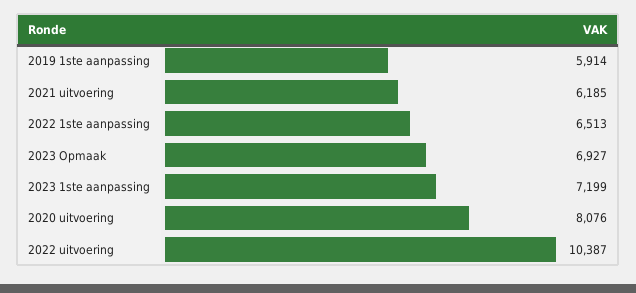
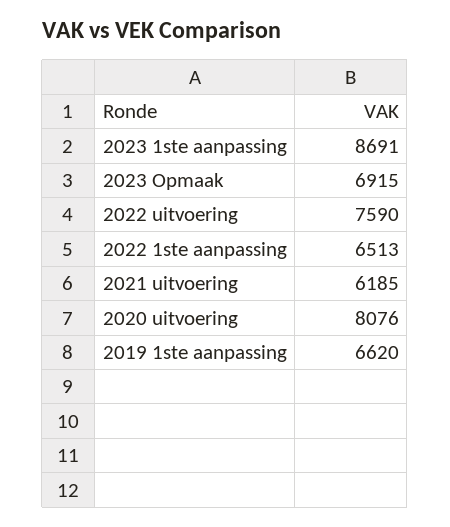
2019 1ste aanpassing: 5914 -> 6620
2023 Opmaak: 6927 -> 6915
2023 1ste aanpassing: 7199 -> 8691
2022 uitvoering: 10387 -> 7590

